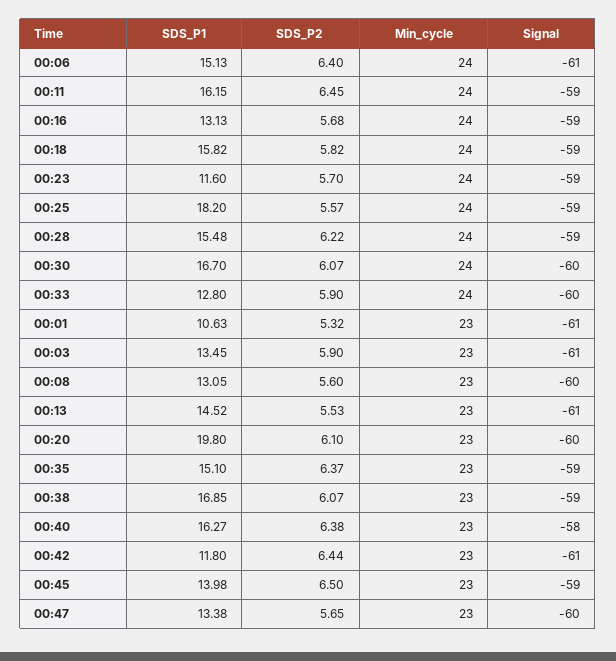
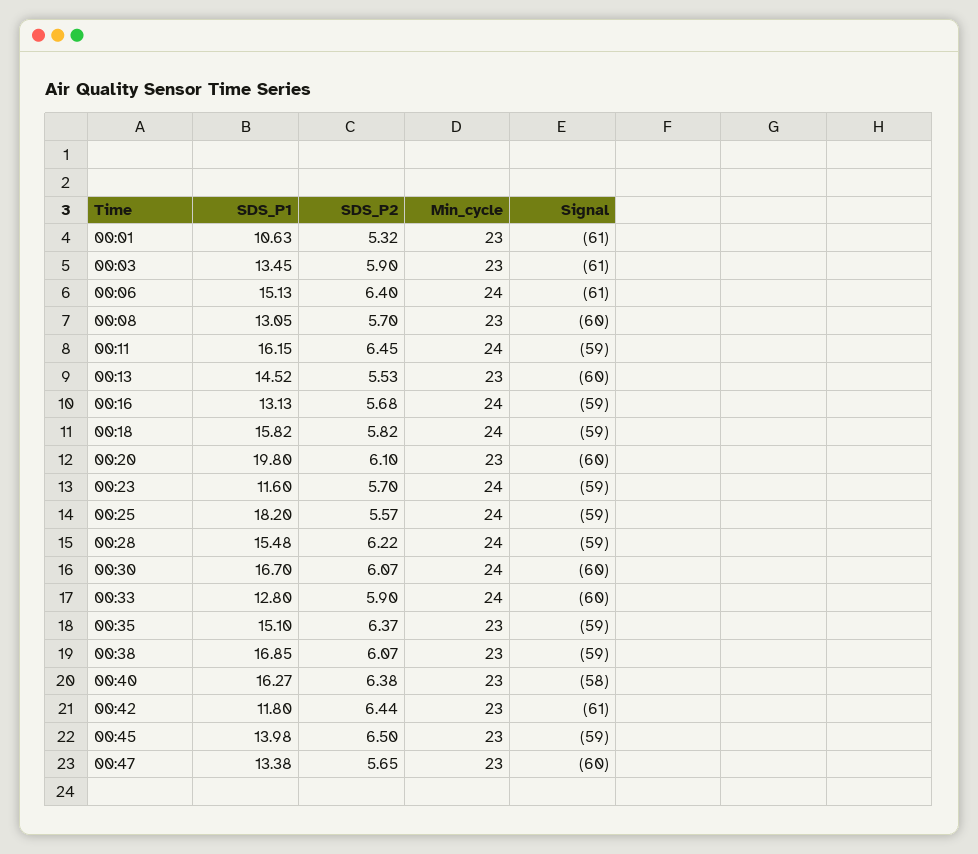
SDS_P2, 00:08: 5.6 -> 5.7
Signal, 00:13: -61 -> -60

